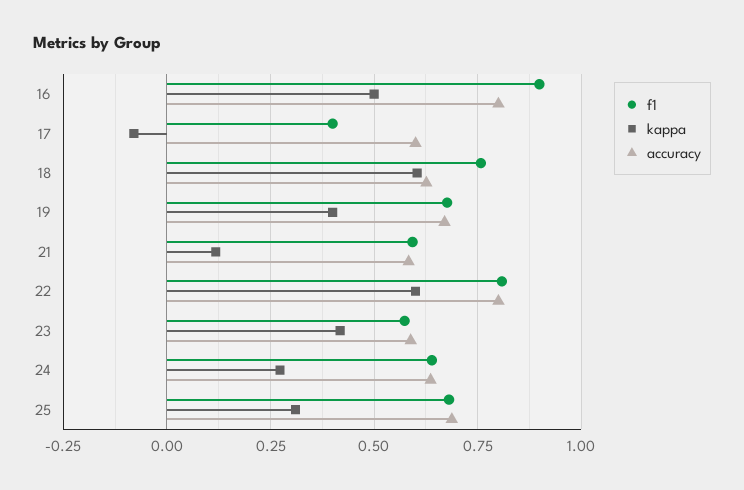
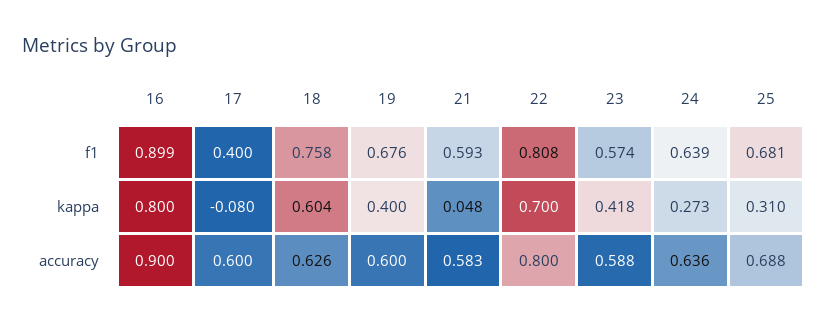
kappa, 16: 0.5 -> 0.8
accuracy, 16: 0.8 -> 0.9
accuracy, 19: 0.675 -> 0.6
kappa, 21: 0.125 -> 0.048
kappa, 22: 0.6 -> 0.7

